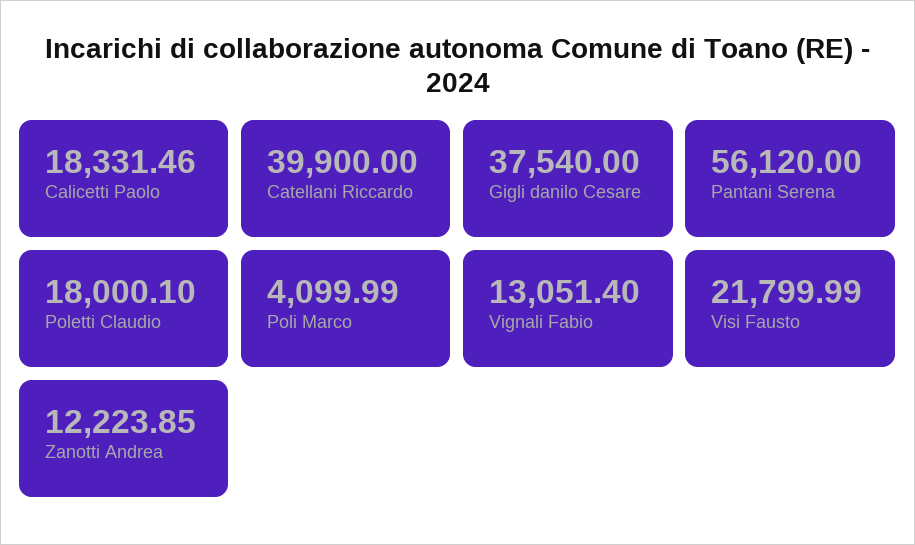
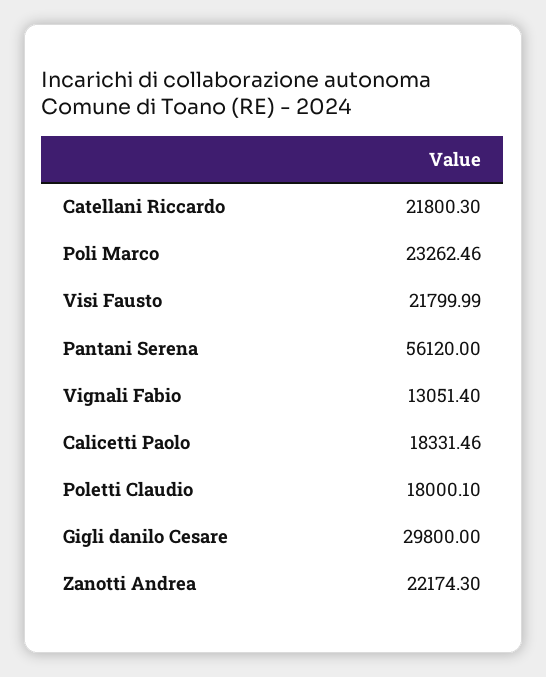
Catellani Riccardo: 39900 -> 21800.3
Gigli danilo Cesare: 37540 -> 29800
Poli Marco: 4099.99 -> 23262.46
Zanotti Andrea: 12223.85 -> 22174.3

